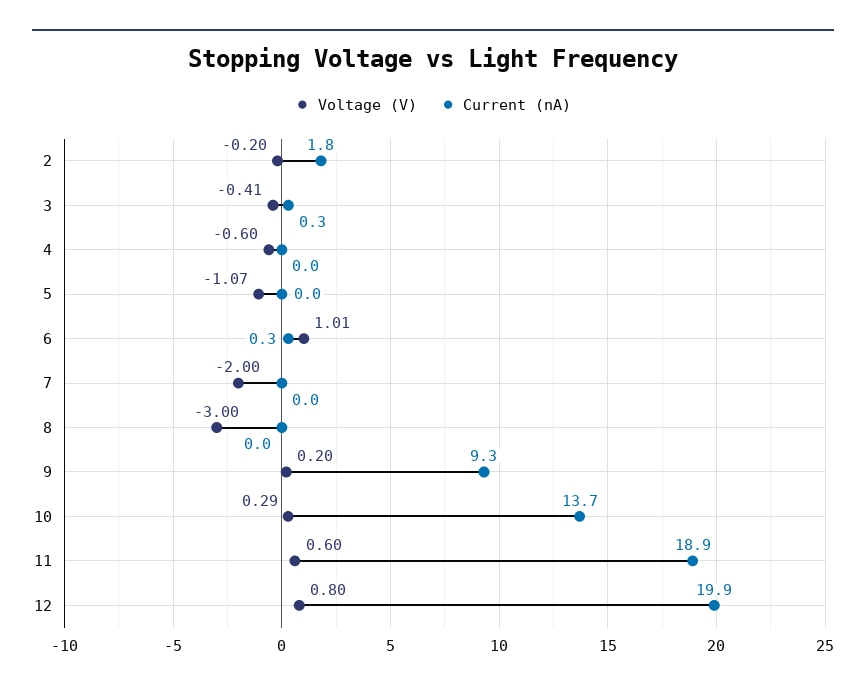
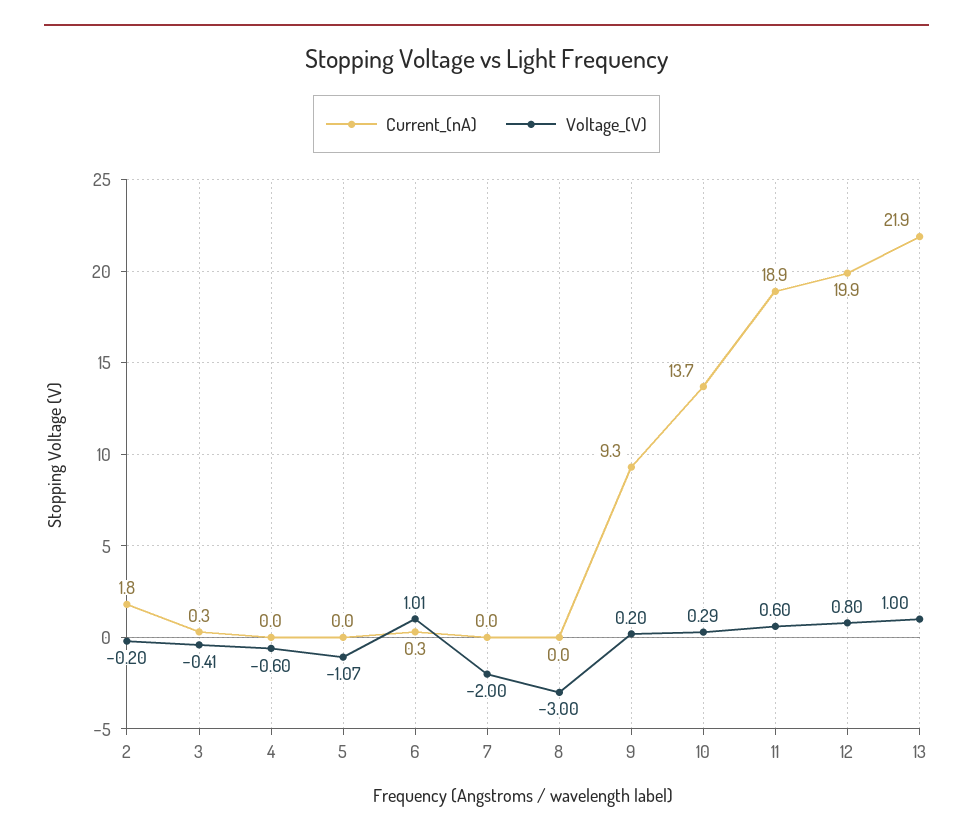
Current (nA), 13: none -> 21.9
Voltage (V), 13: none -> 1

